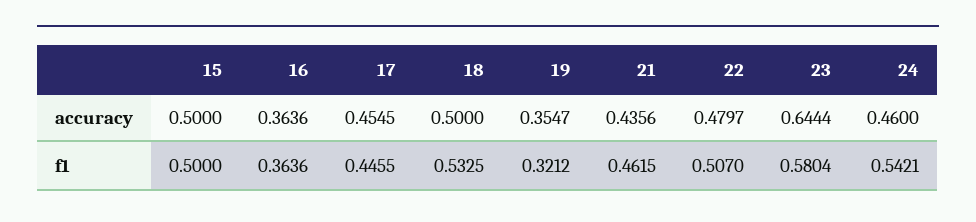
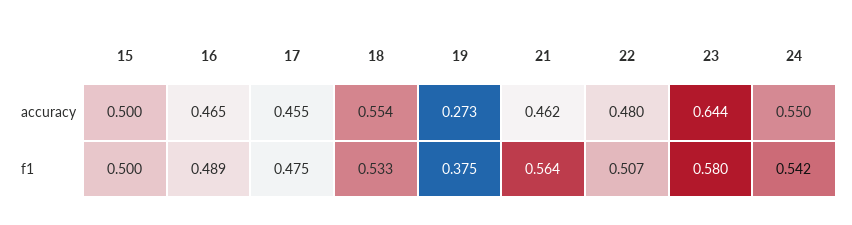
16, accuracy: 0.3636 -> 0.465
18, accuracy: 0.5 -> 0.554
19, accuracy: 0.3547 -> 0.273
21, accuracy: 0.4356 -> 0.462
24, accuracy: 0.46 -> 0.55
16, f1: 0.3636 -> 0.489
17, f1: 0.4455 -> 0.475
19, f1: 0.3212 -> 0.375
21, f1: 0.4615 -> 0.564

